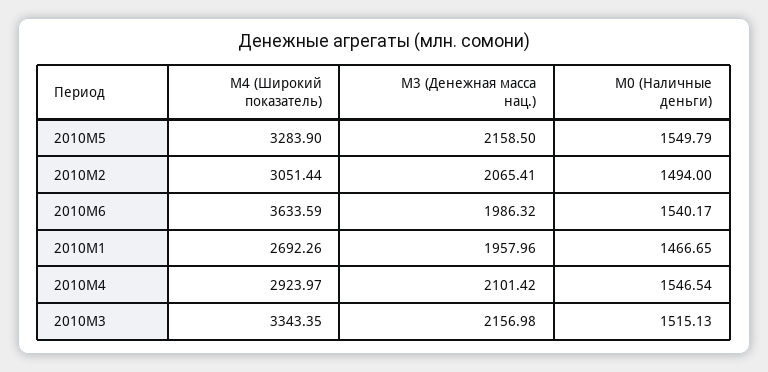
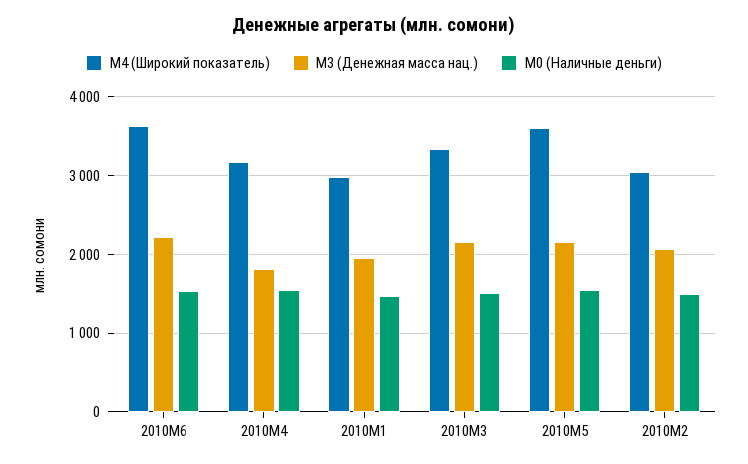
М4 (Широкий показатель), 2010M5: 3283.9 -> 3600
М3 (Денежная масса нац.), 2010M6: 1986.32 -> 2200
М4 (Широкий показатель), 2010M1: 2692.26 -> 3000
М4 (Широкий показатель), 2010M4: 2923.97 -> 3200
М3 (Денежная масса нац.), 2010M4: 2101.42 -> 1800

